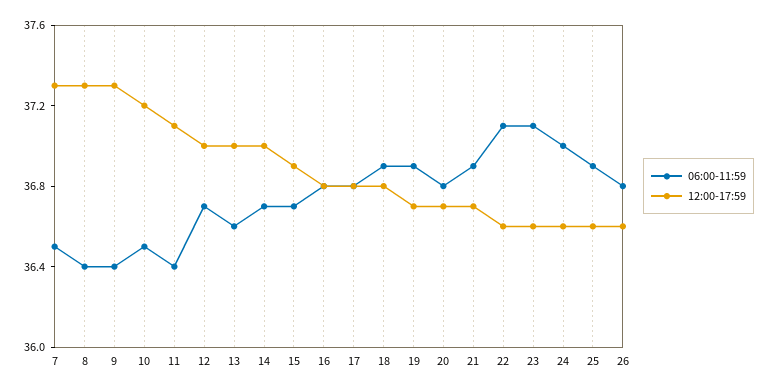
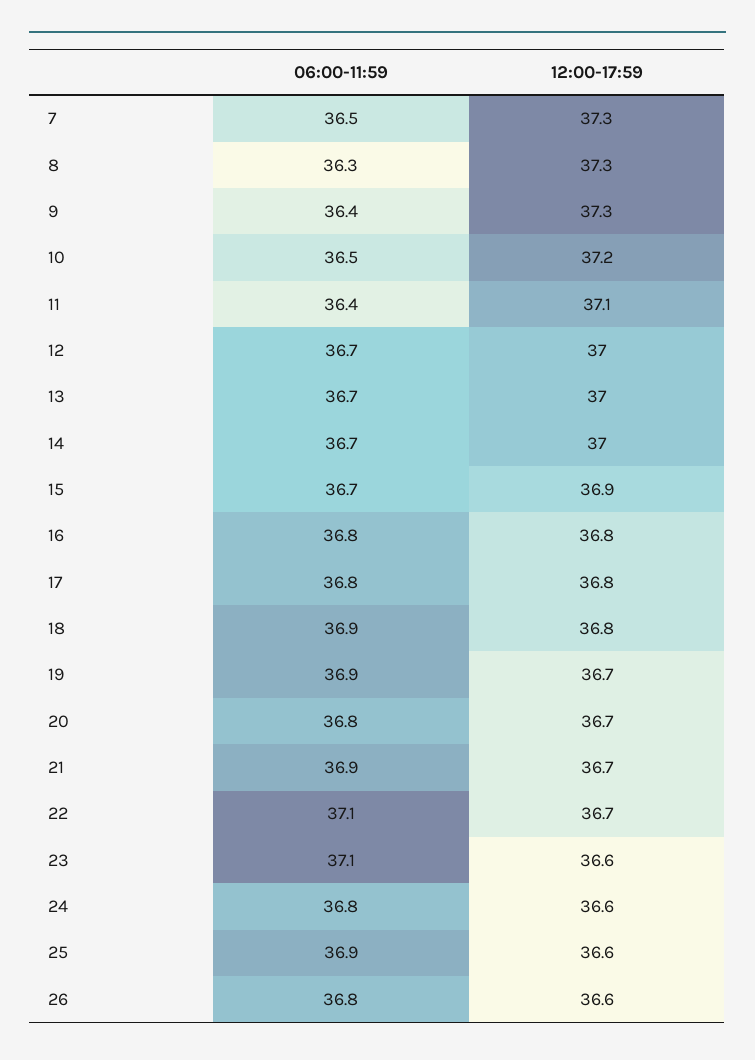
06:00-11:59, 8: 36.4 -> 36.3
06:00-11:59, 13: 36.6 -> 36.7
12:00-17:59, 22: 36.6 -> 36.7
06:00-11:59, 24: 37 -> 36.8

